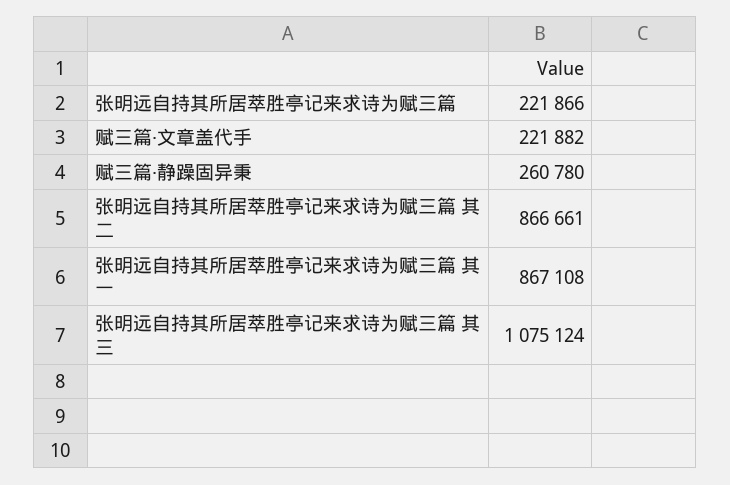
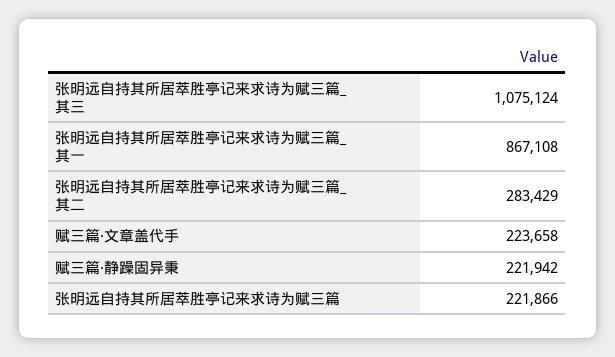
赋三篇·文章盖代手: 221882 -> 223658
赋三篇·静躁固异秉: 260780 -> 221942
张明远自持其所居萃胜亭记来求诗为赋三篇 其二: 866661 -> 283429

